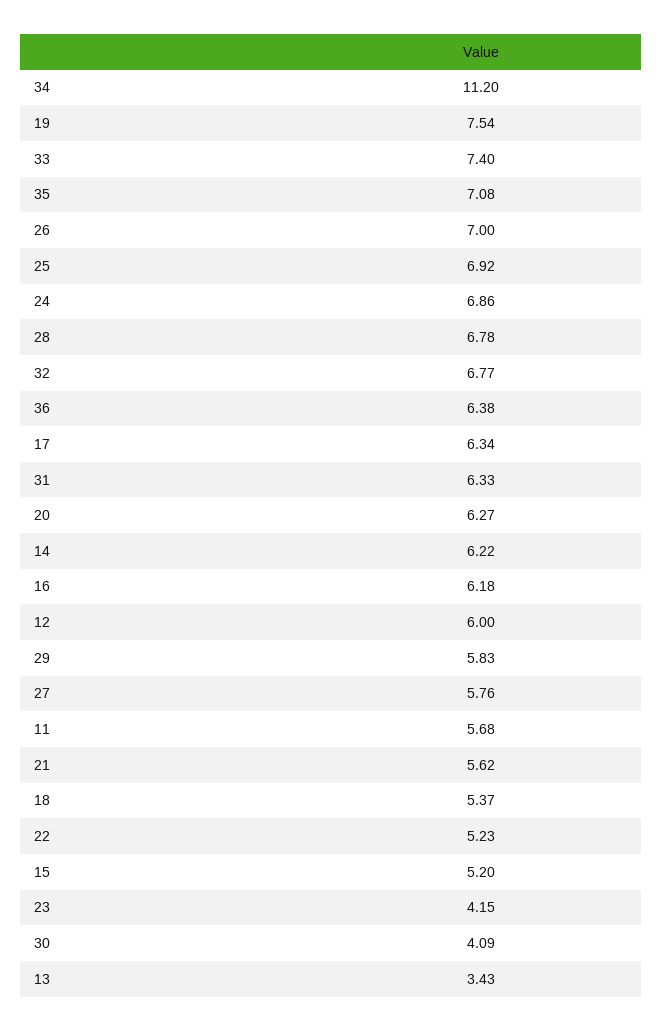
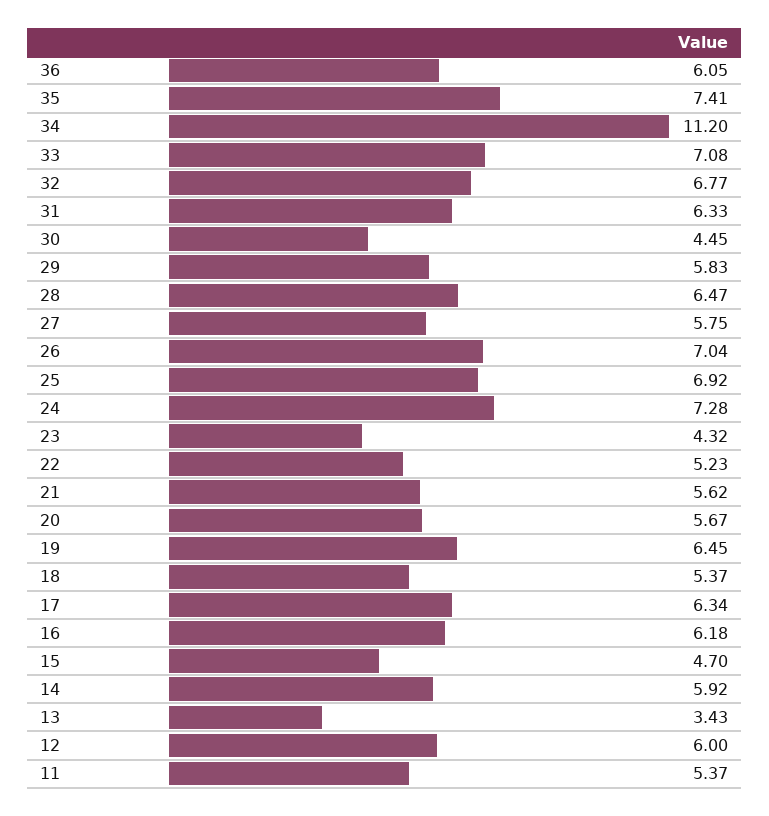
19: 7.54 -> 6.45
33: 7.4 -> 7.08
35: 7.08 -> 7.41
26: 7 -> 7.04
24: 6.86 -> 7.28
28: 6.78 -> 6.47
36: 6.38 -> 6.05
20: 6.27 -> 5.67
14: 6.22 -> 5.92
27: 5.76 -> 5.75
11: 5.68 -> 5.37
15: 5.2 -> 4.7
23: 4.15 -> 4.32
30: 4.09 -> 4.45

